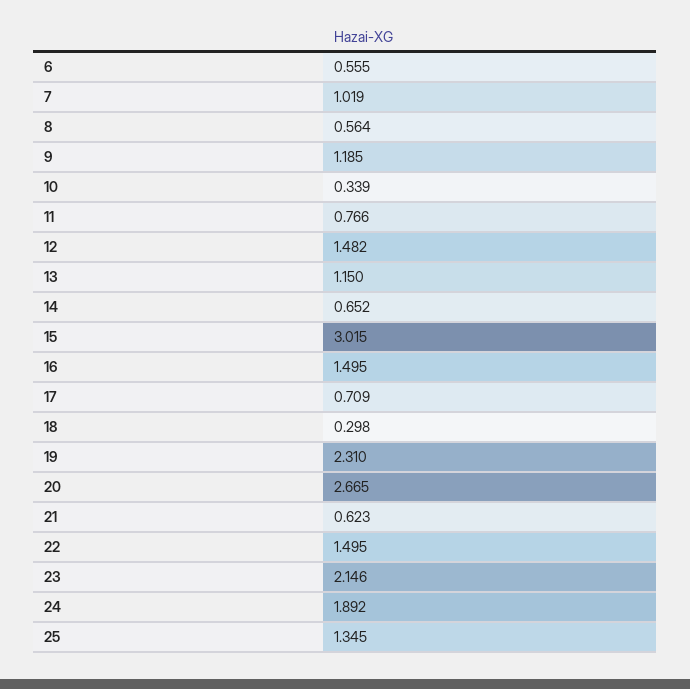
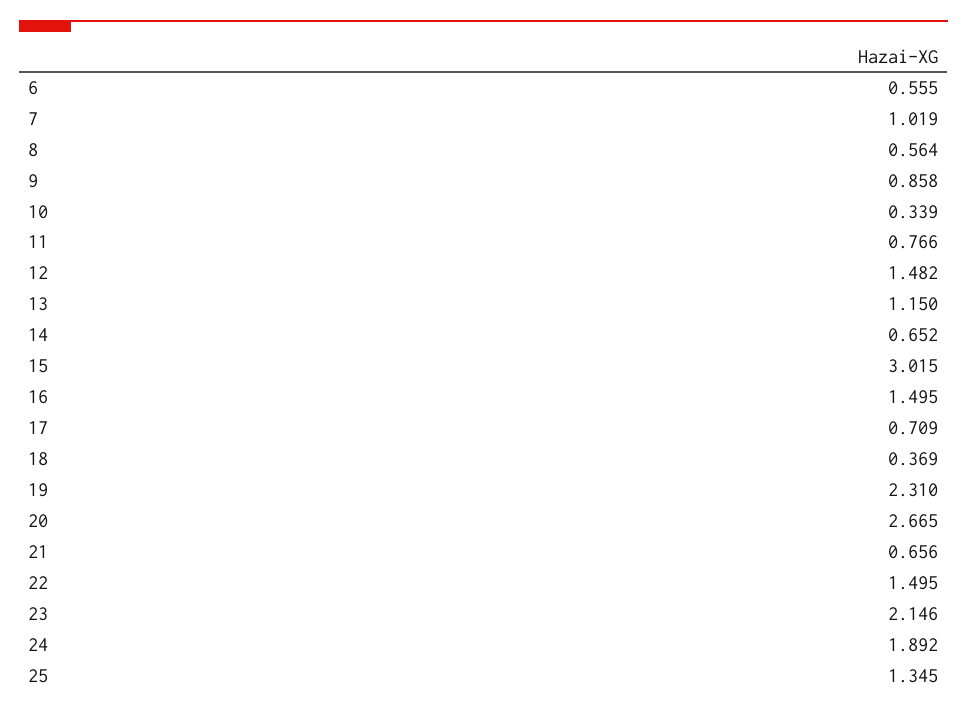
9: 1.185 -> 0.858
18: 0.298 -> 0.369
21: 0.623 -> 0.656

